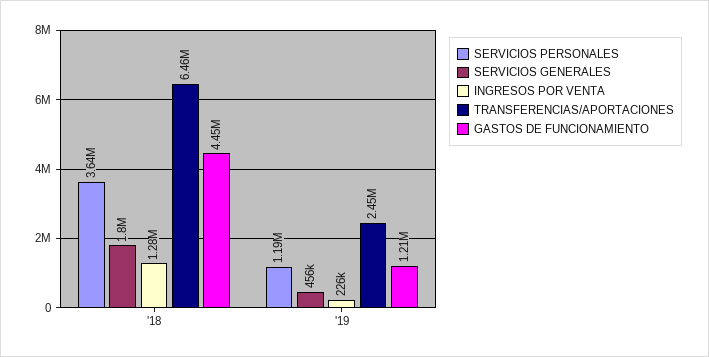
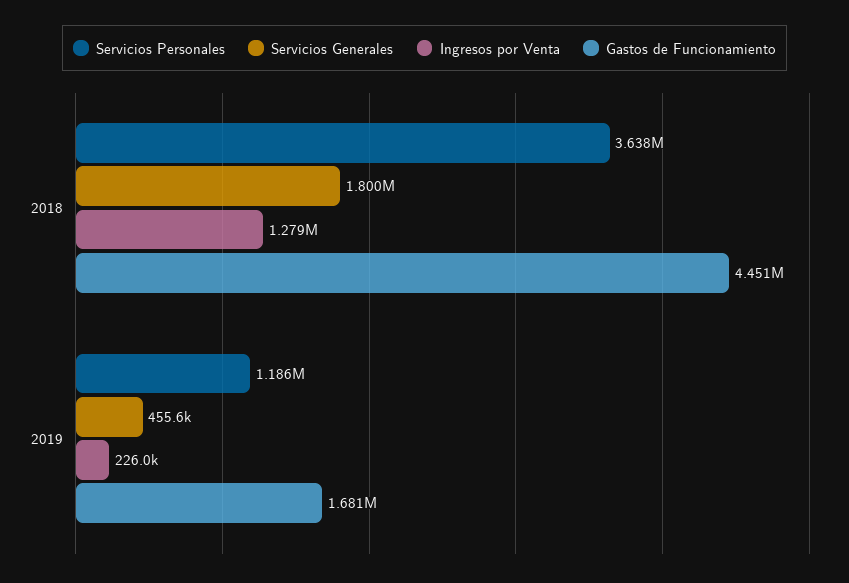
TRANSFERENCIAS/APORTACIONES, '18: 6460000 -> none
TRANSFERENCIAS/APORTACIONES, '19: 2450000 -> none
GASTOS DE FUNCIONAMIENTO, '19: 1210000 -> 1681000

